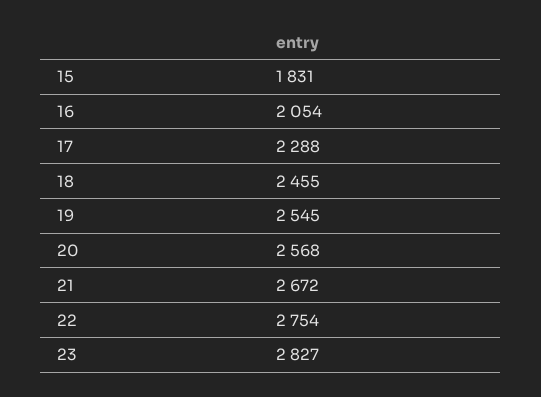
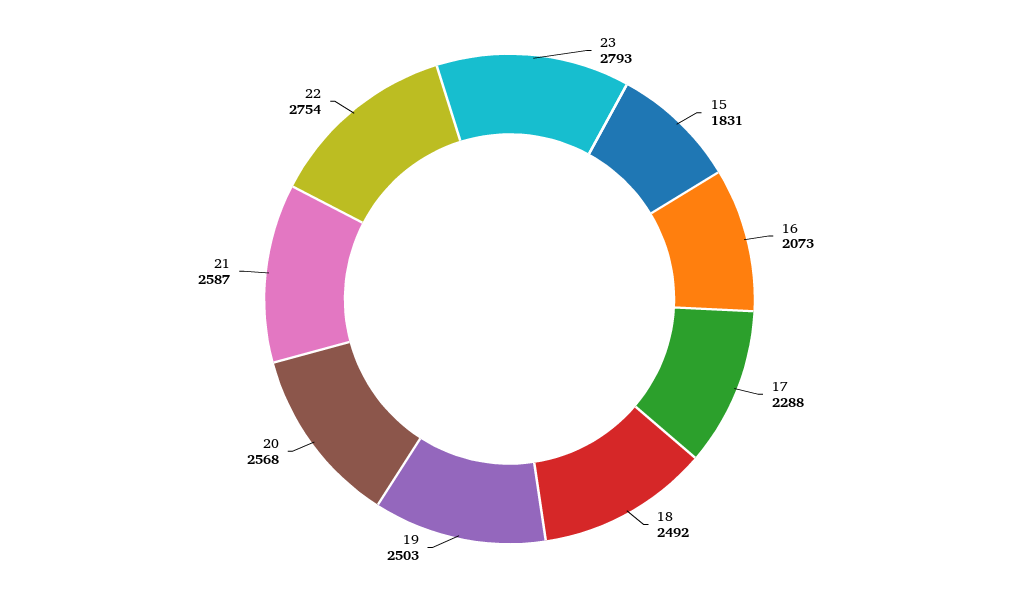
16: 2054 -> 2073
18: 2455 -> 2492
19: 2545 -> 2503
21: 2672 -> 2587
23: 2827 -> 2793

